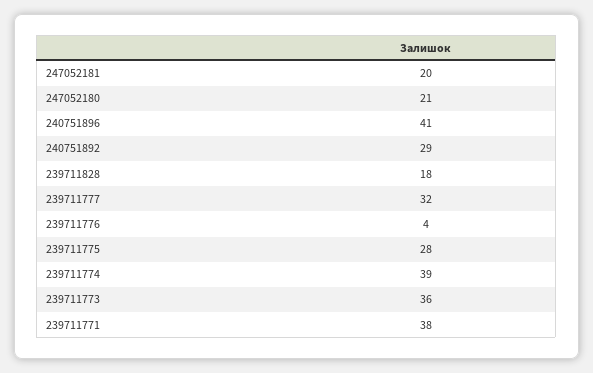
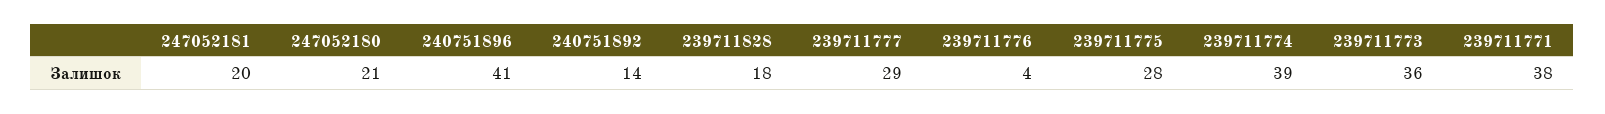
240751892: 29 -> 14
239711777: 32 -> 29

